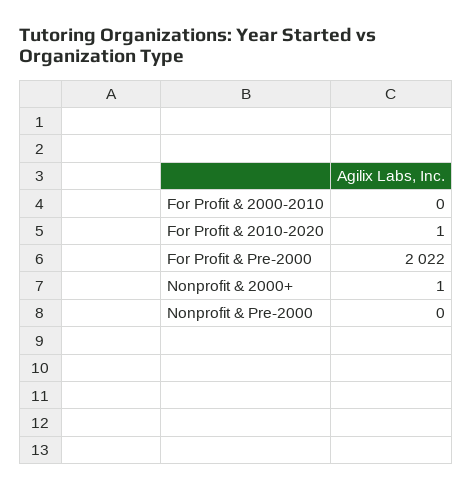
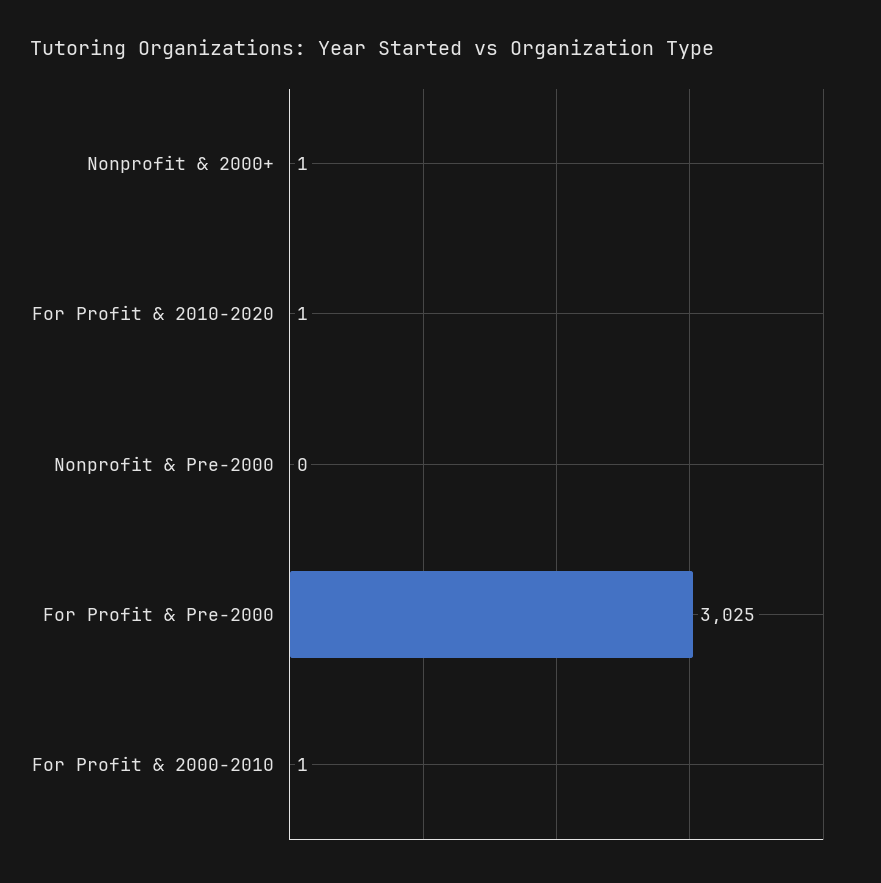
For Profit & 2000-2010: 0 -> 1
For Profit & Pre-2000: 2022 -> 3025

